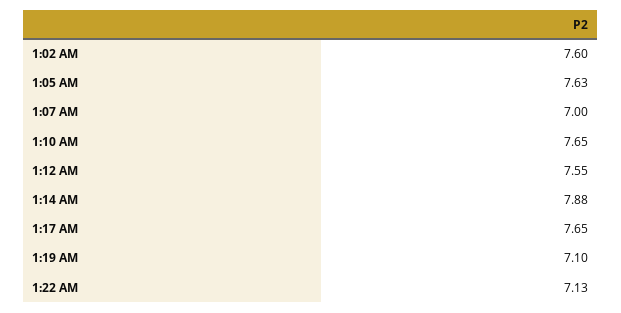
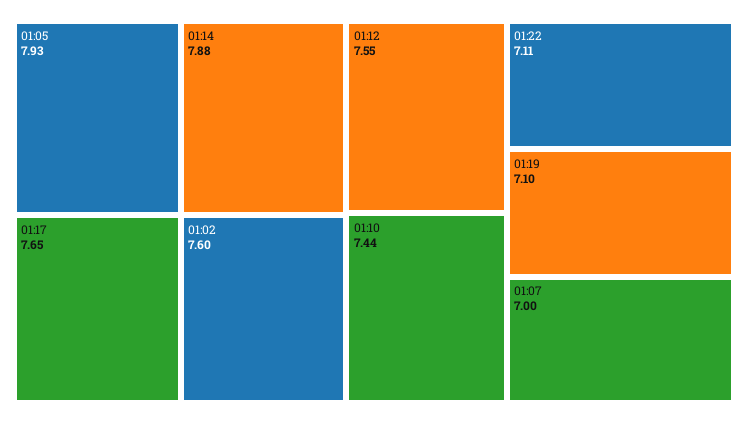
1:05 AM: 7.63 -> 7.93
1:10 AM: 7.65 -> 7.44
1:22 AM: 7.13 -> 7.11

